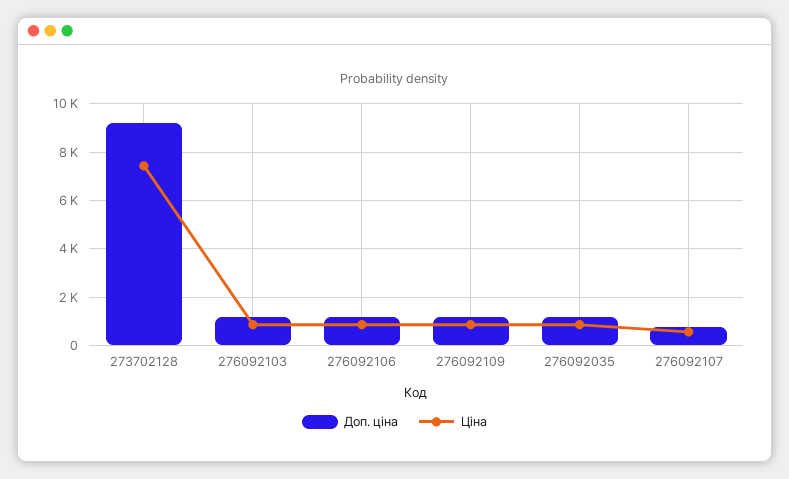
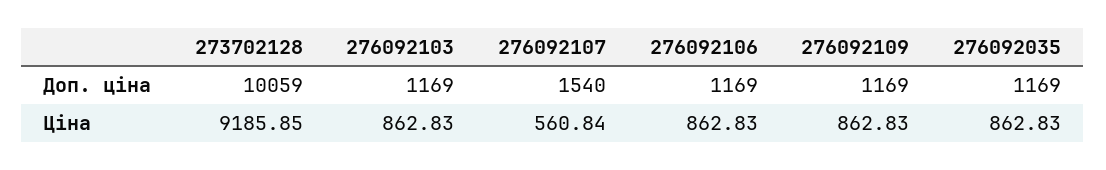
Доп. ціна, 273702128: 9250 -> 10059
Ціна, 273702128: 7500 -> 9185.85
Доп. ціна, 276092107: 750 -> 1540

